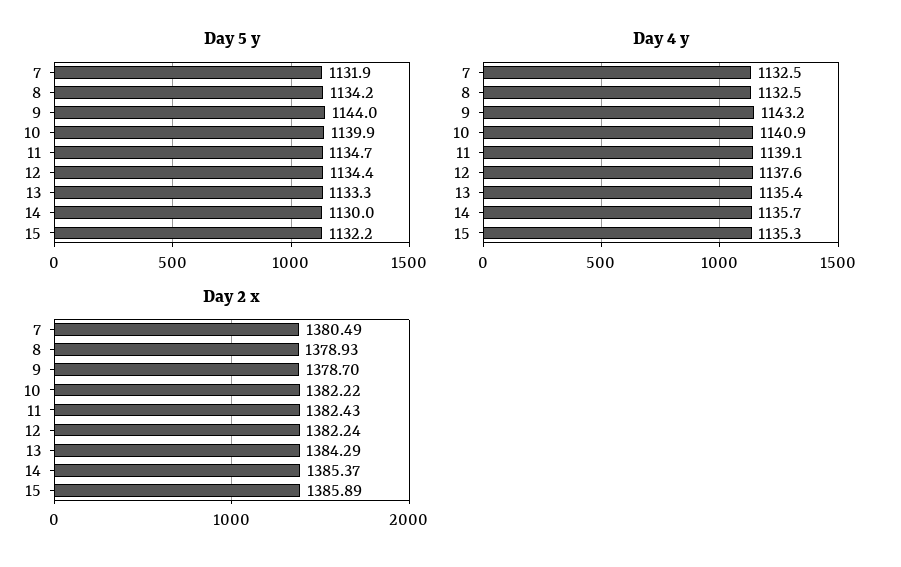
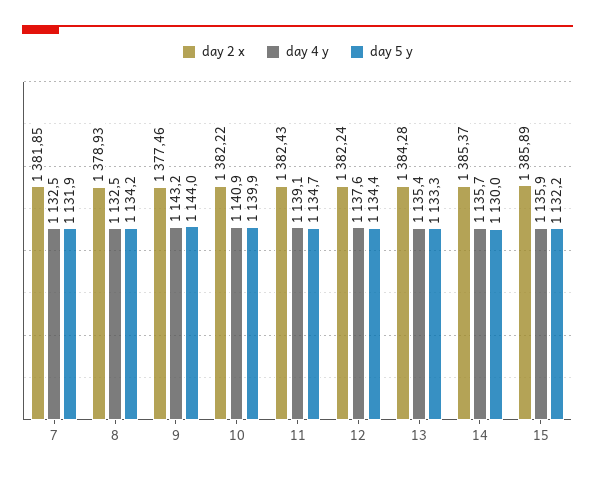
Day 4 y, 15: 1135.3 -> 1135.9
Day 2 x, 7: 1380.49 -> 1381.85
Day 2 x, 9: 1378.7 -> 1377.46
Day 2 x, 13: 1384.29 -> 1384.28

